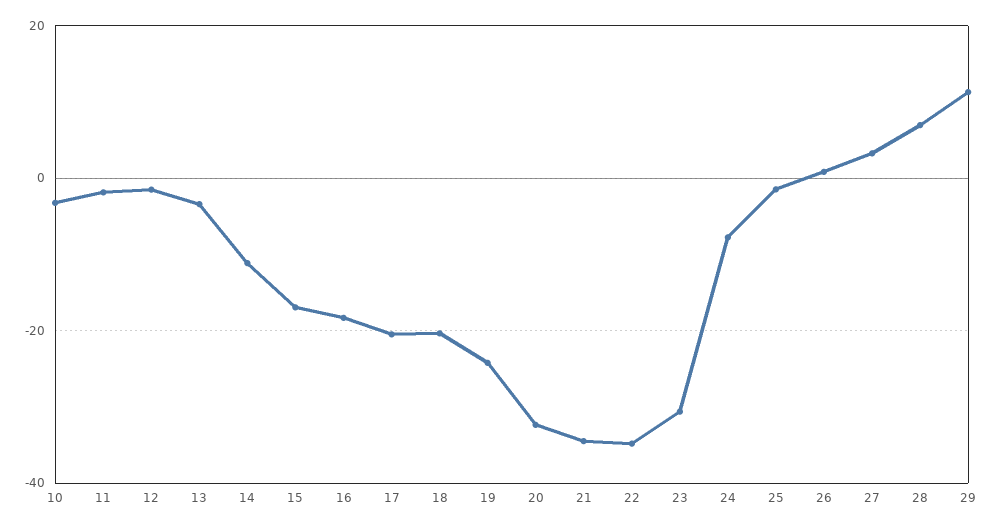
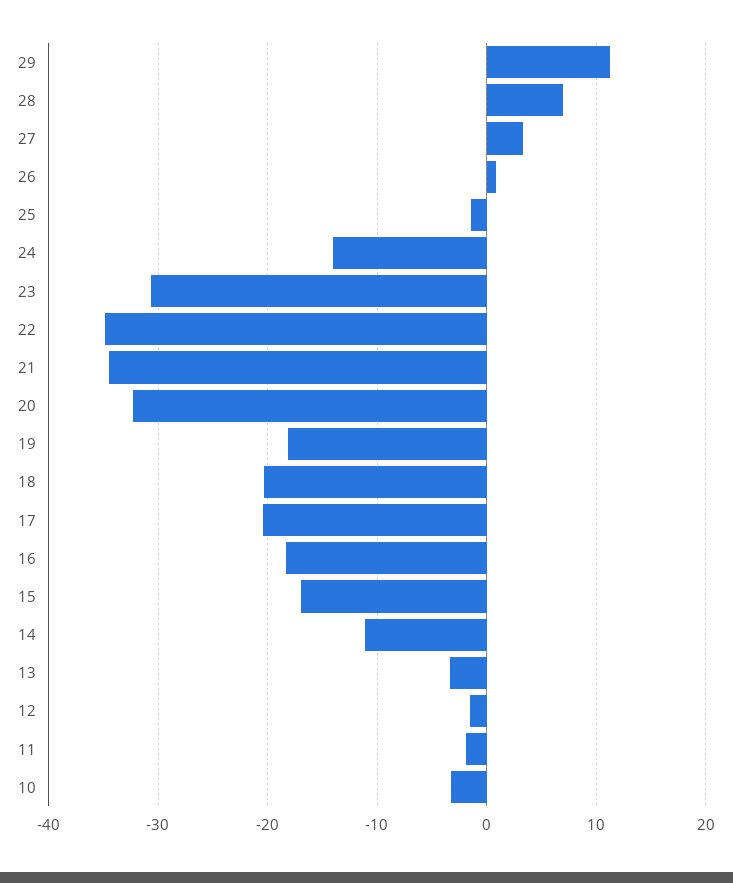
19: -24 -> -18
24: -8 -> -14

